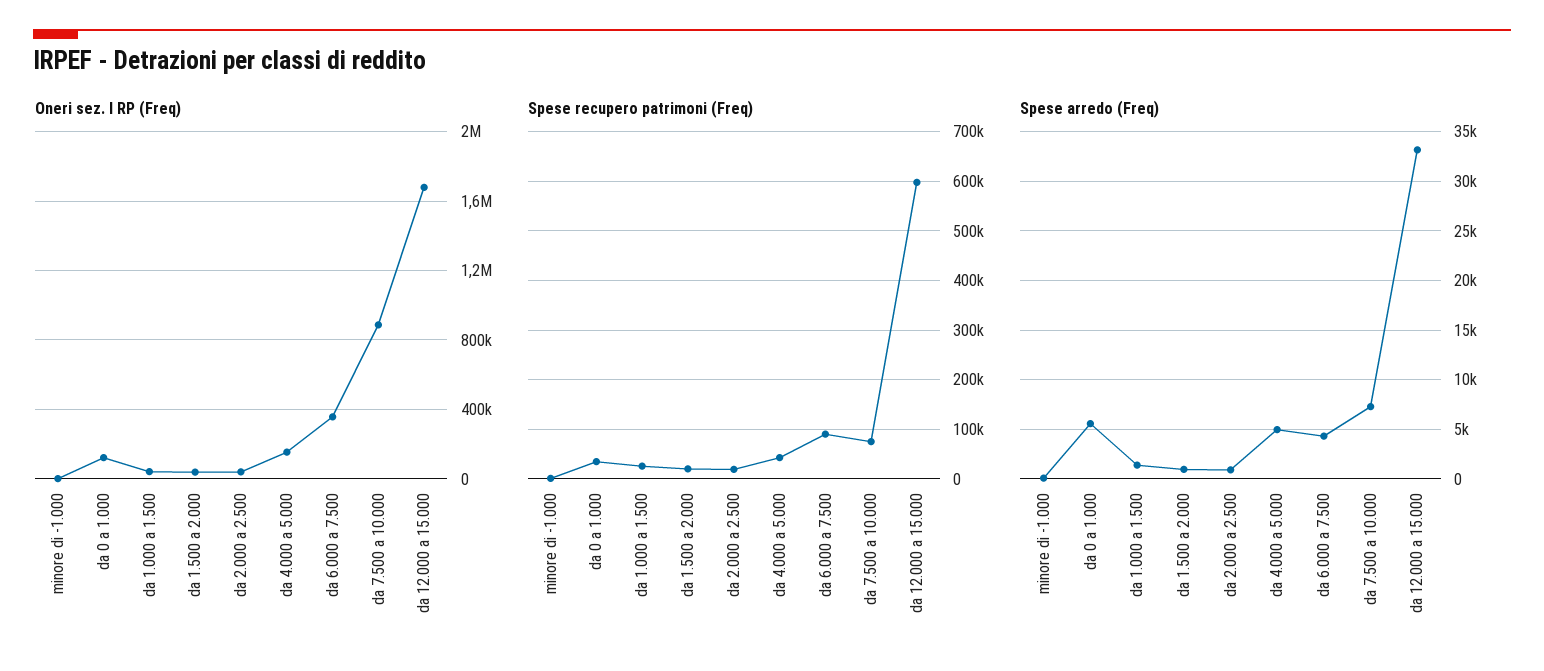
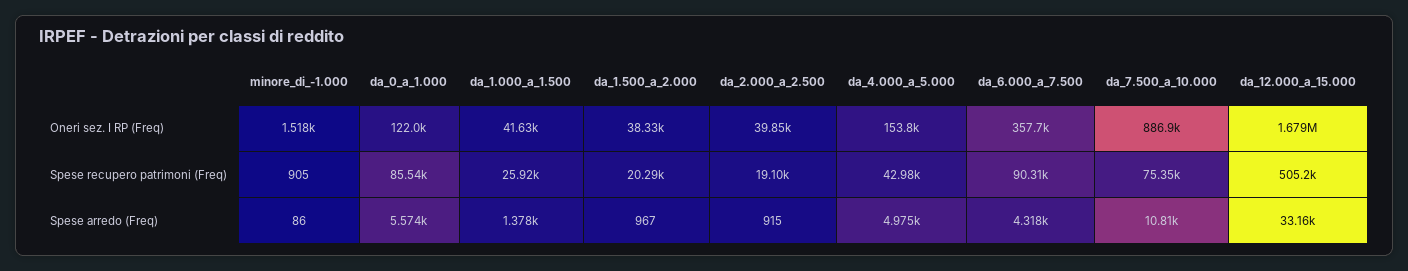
Spese recupero patrimoni (Freq), da 0 a 1.000: 40000 -> 85540
Spese recupero patrimoni (Freq), da 12.000 a 15.000: 600000 -> 505200
Spese arredo (Freq), da 7.500 a 10.000: 7000 -> 10810

